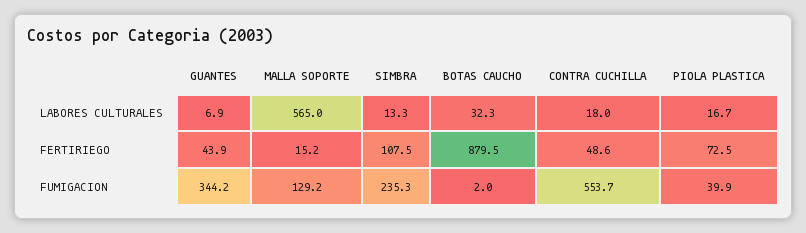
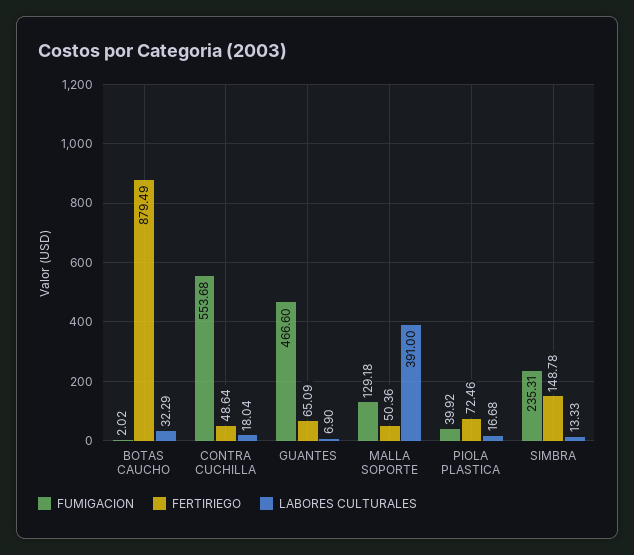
LABORES CULTURALES, MALLA SOPORTE: 565 -> 391
FERTIRIEGO, GUANTES: 43.9 -> 65.09
FERTIRIEGO, MALLA SOPORTE: 15.2 -> 50.36
FERTIRIEGO, SIMBRA: 107.5 -> 148.78
FUMIGACION, GUANTES: 344.2 -> 466.6

